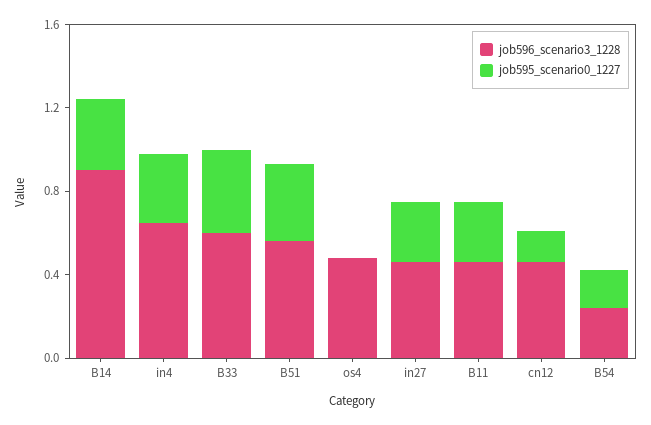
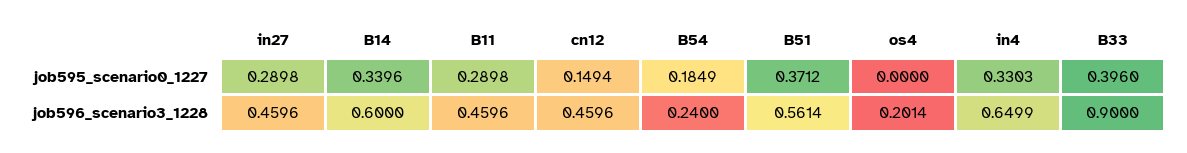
job596_scenario3_1228, B14: 0.9 -> 0.6
job596_scenario3_1228, B33: 0.6 -> 0.9
job596_scenario3_1228, os4: 0.5 -> 0.2014

